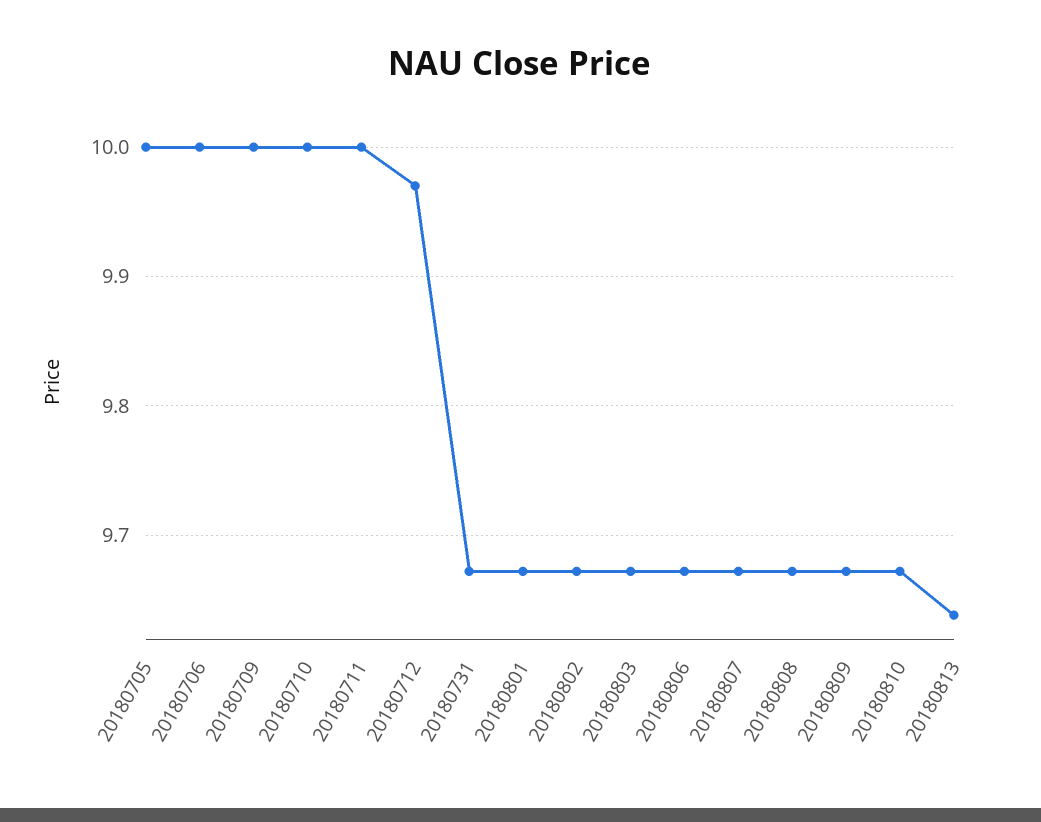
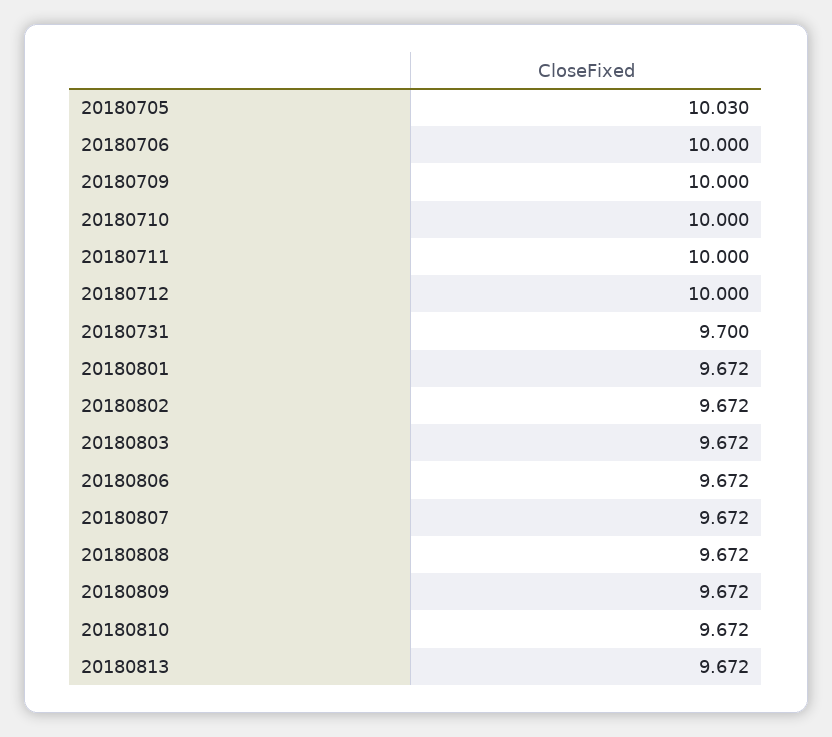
20180705: 10 -> 10.03
20180712: 9.97 -> 10
20180731: 9.67 -> 9.7
20180813: 9.64 -> 9.672

